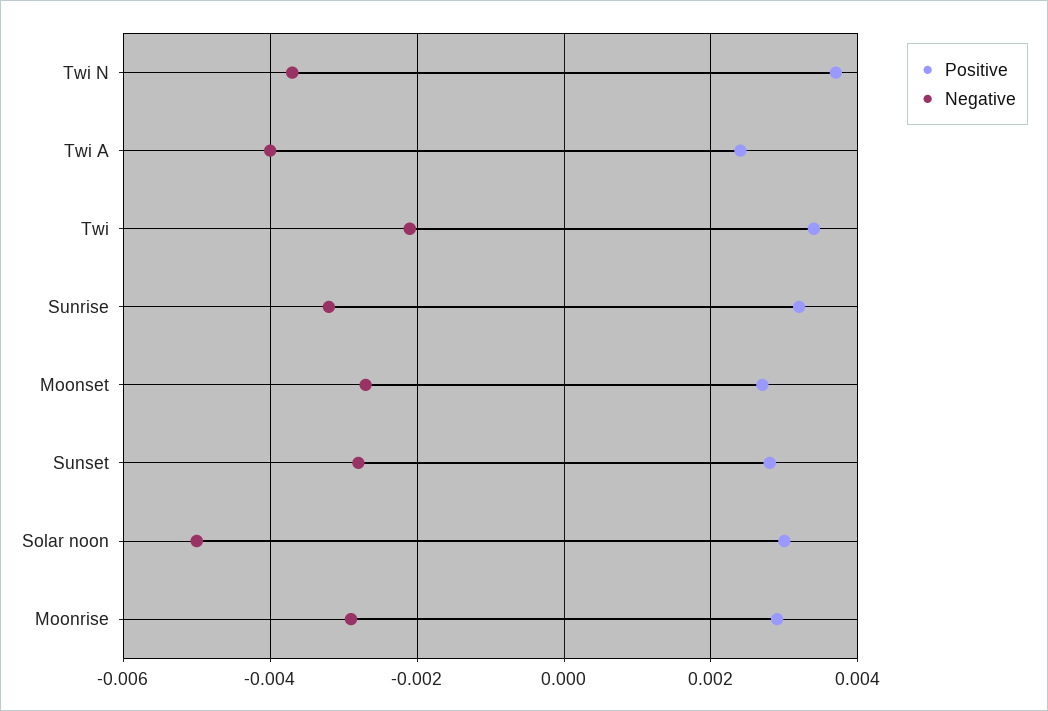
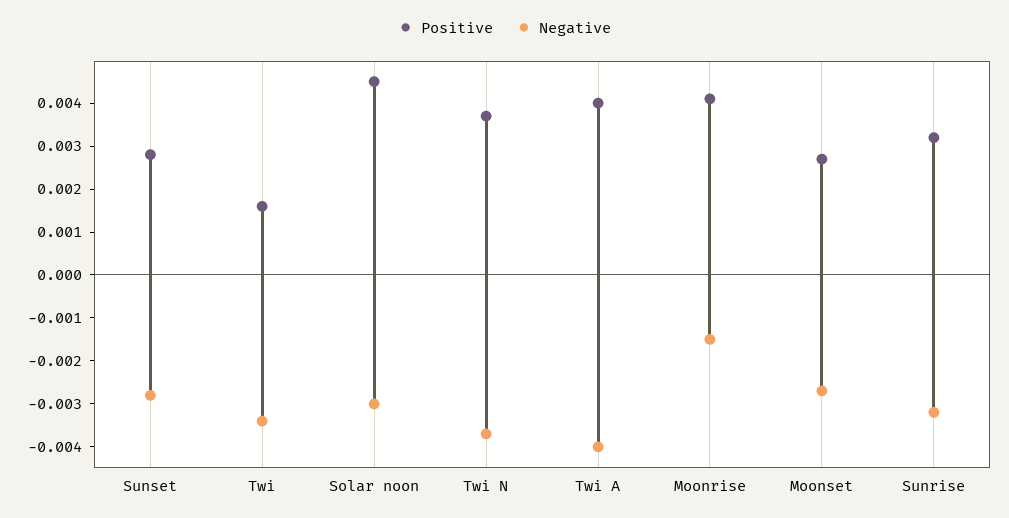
Positive, Twi A: 0.0025 -> 0.004
Positive, Twi: 0.0035 -> 0.0015
Negative, Twi: -0.002 -> -0.0035
Positive, Solar noon: 0.003 -> 0.0045
Negative, Solar noon: -0.005 -> -0.003
Positive, Moonrise: 0.003 -> 0.004
Negative, Moonrise: -0.003 -> -0.0015

